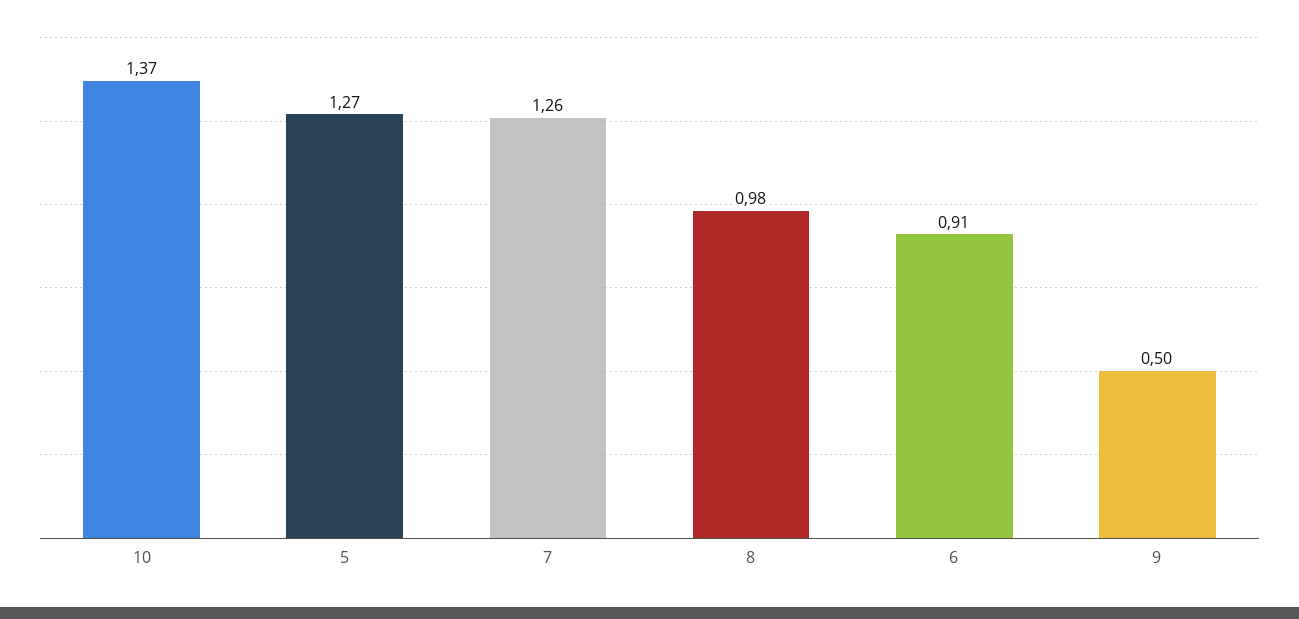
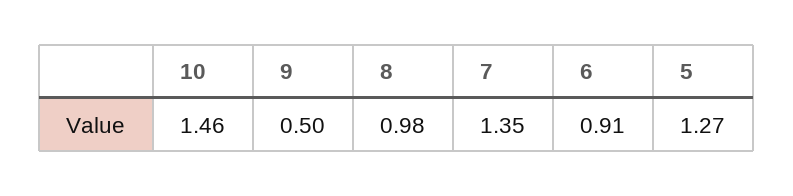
10: 1.37 -> 1.46
7: 1.26 -> 1.35

